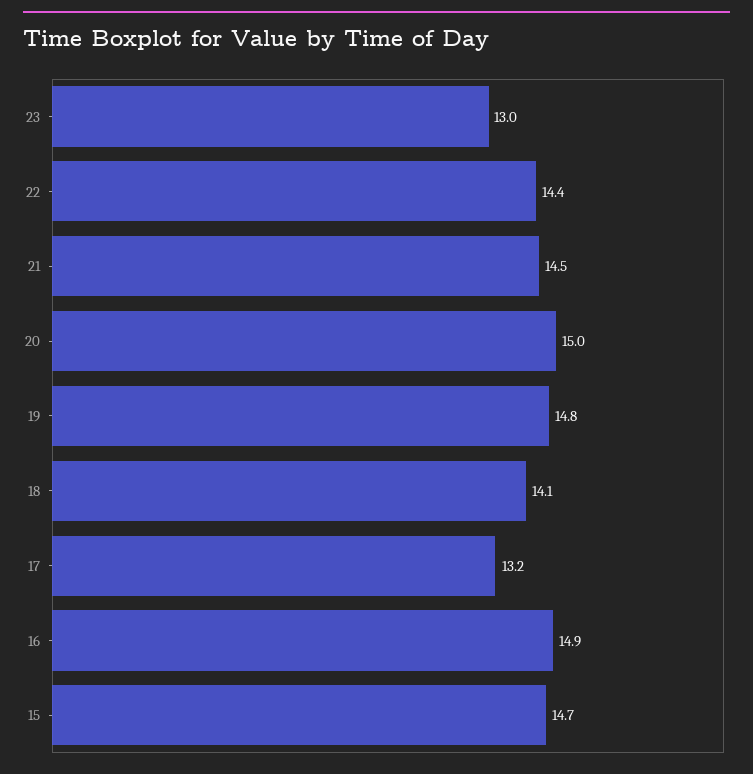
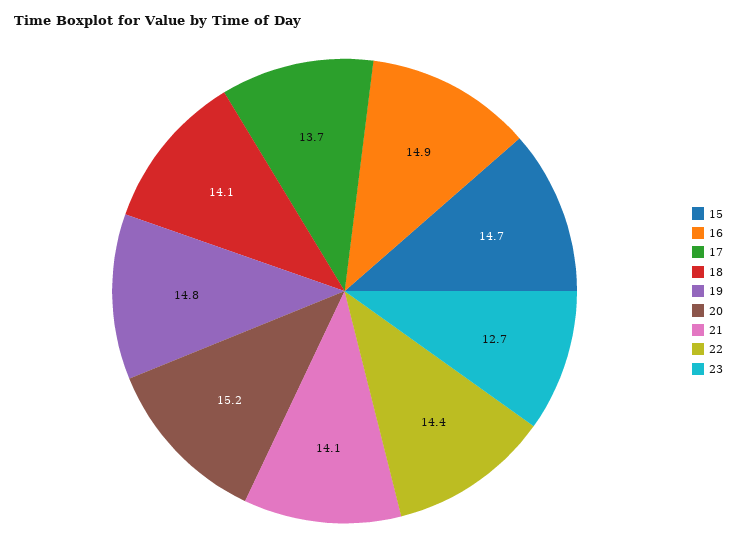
23: 13 -> 12.7
21: 14.5 -> 14.1
20: 15 -> 15.2
17: 13.2 -> 13.7

